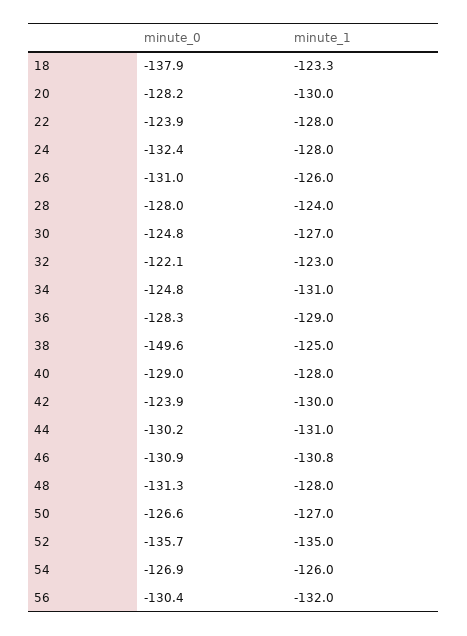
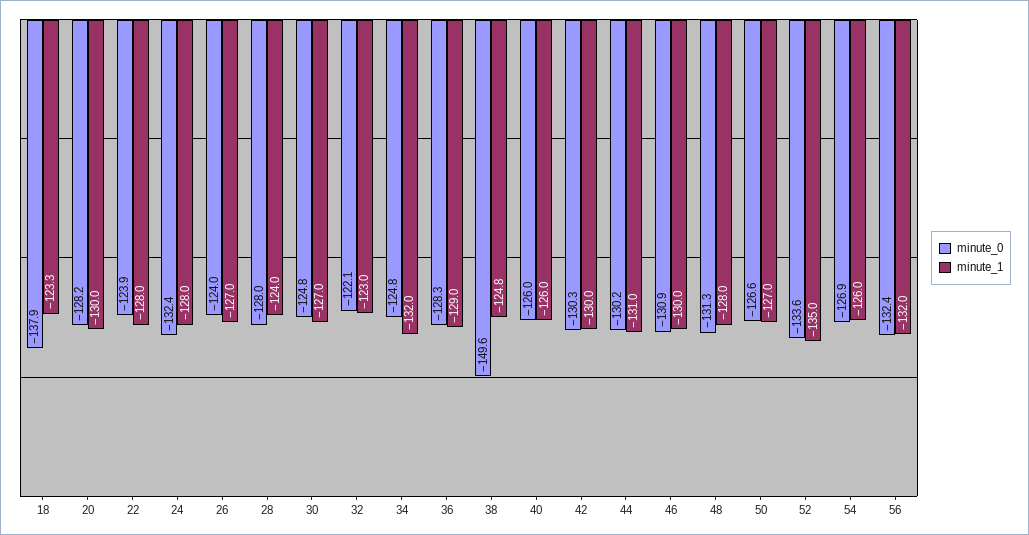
minute_0, 26: -131 -> -124
minute_1, 26: -126 -> -127
minute_1, 34: -131 -> -132
minute_1, 38: -125 -> -124.8
minute_0, 40: -129 -> -126
minute_1, 40: -128 -> -126
minute_0, 42: -123.9 -> -130.3
minute_1, 46: -130.8 -> -130
minute_0, 52: -135.7 -> -133.6
minute_0, 56: -130.4 -> -132.4

